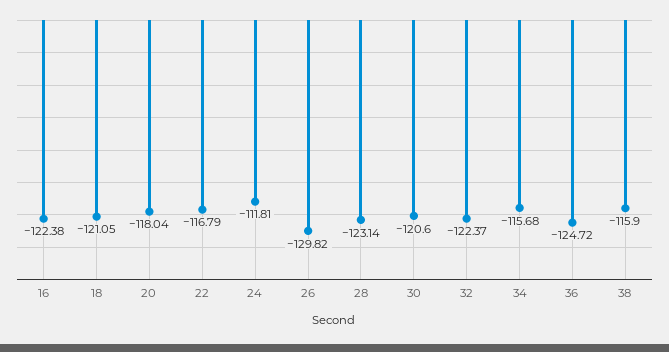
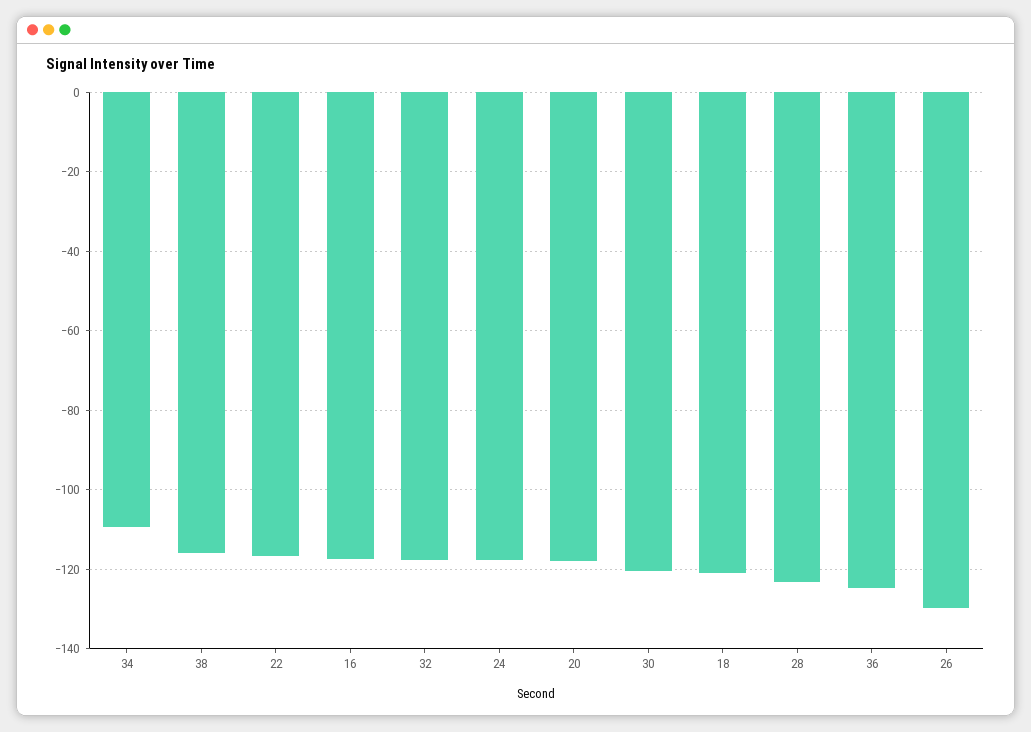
16: -122.38 -> -118
24: -111.81 -> -118
32: -122.37 -> -118
34: -115.68 -> -110

